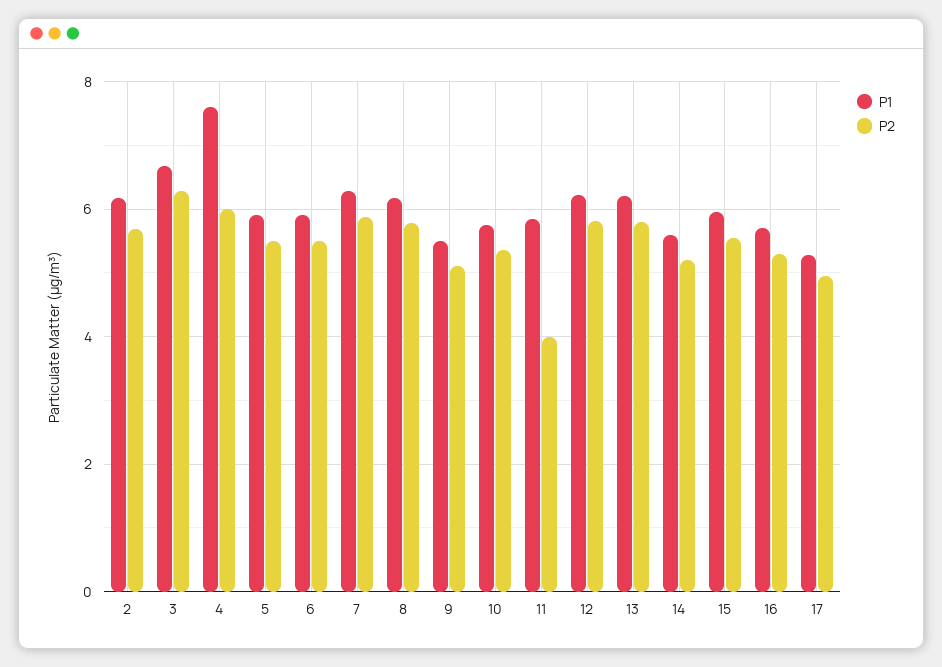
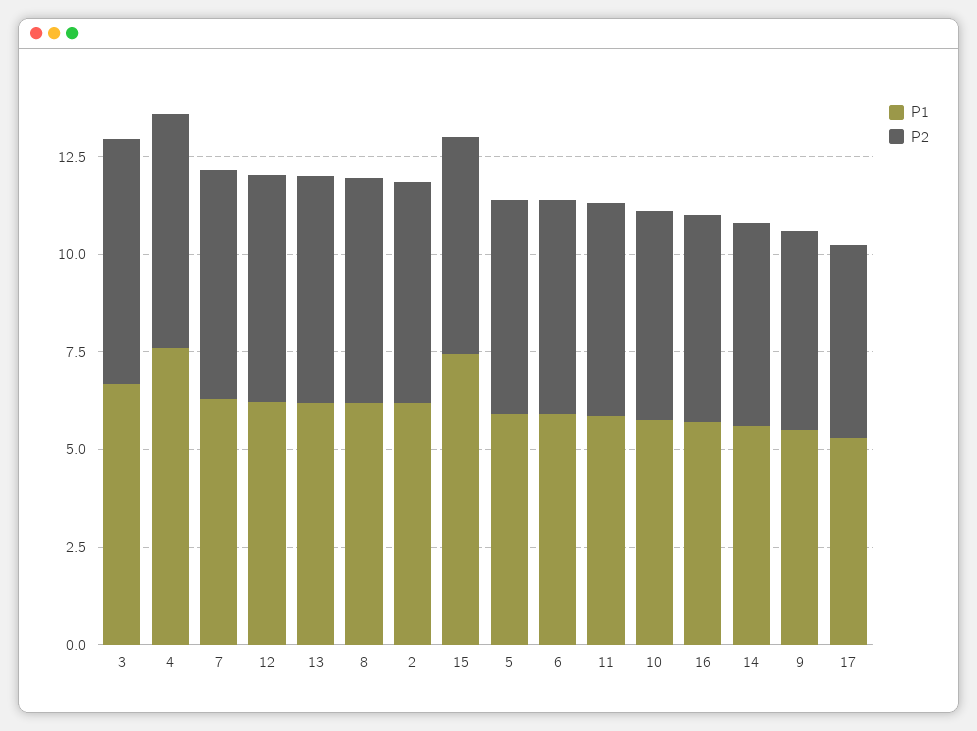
P2, 11: 4 -> 5.5
P1, 15: 6 -> 7.5

